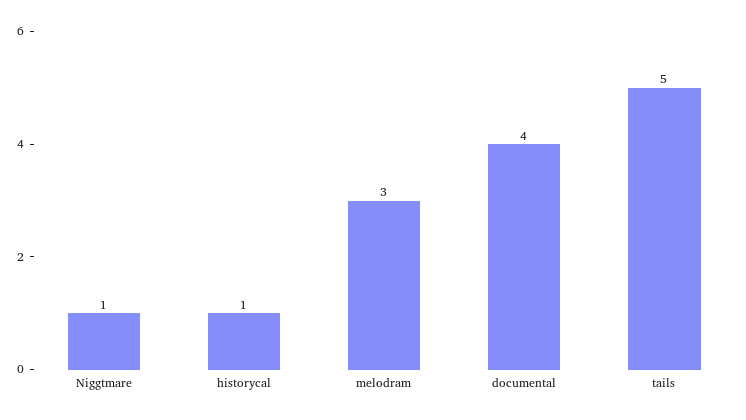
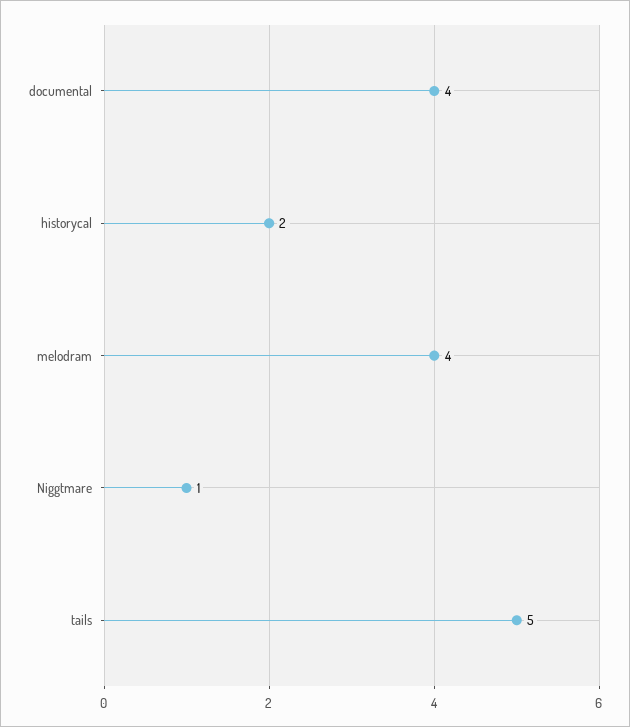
historycal: 1 -> 2
melodram: 3 -> 4

